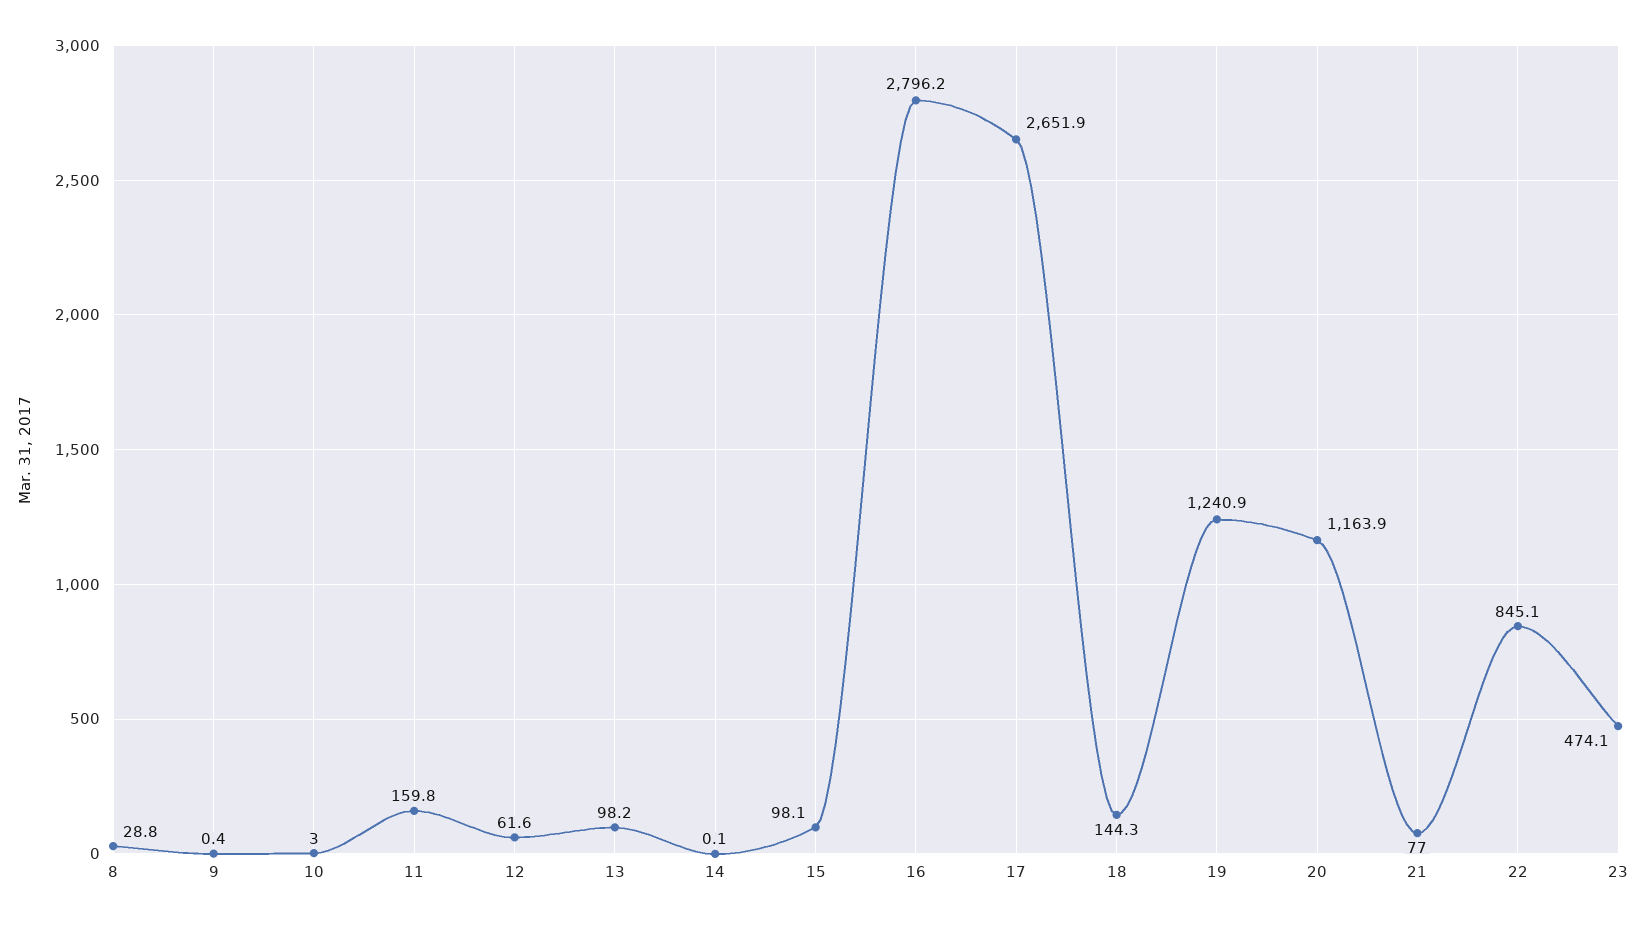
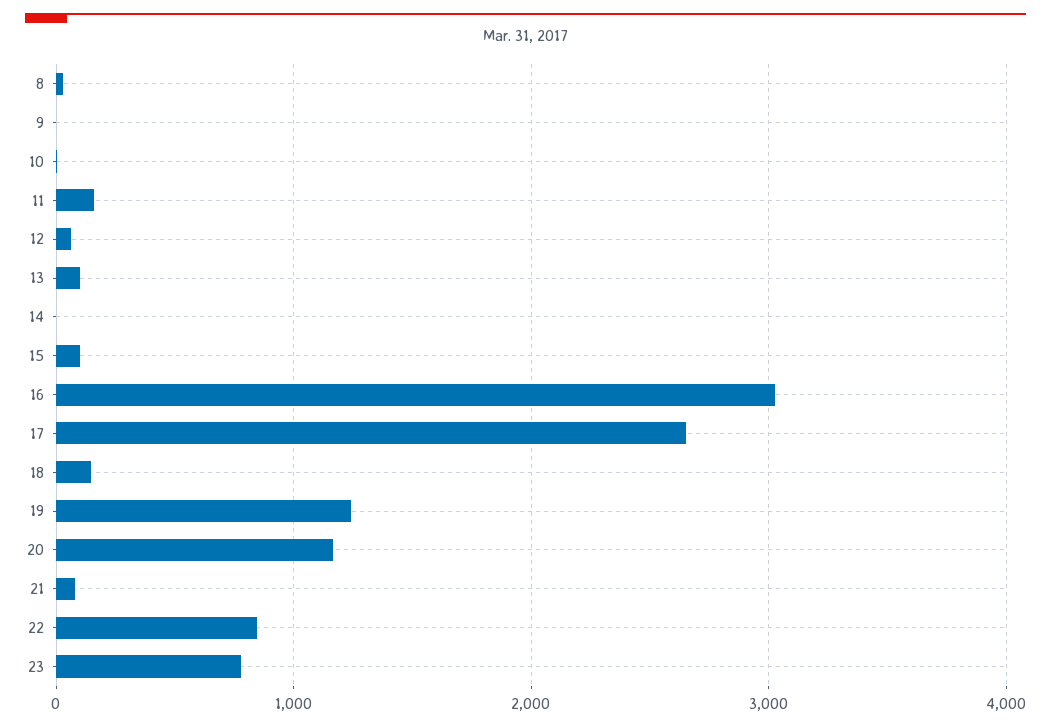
16: 2796.2 -> 3000
23: 474.1 -> 800

